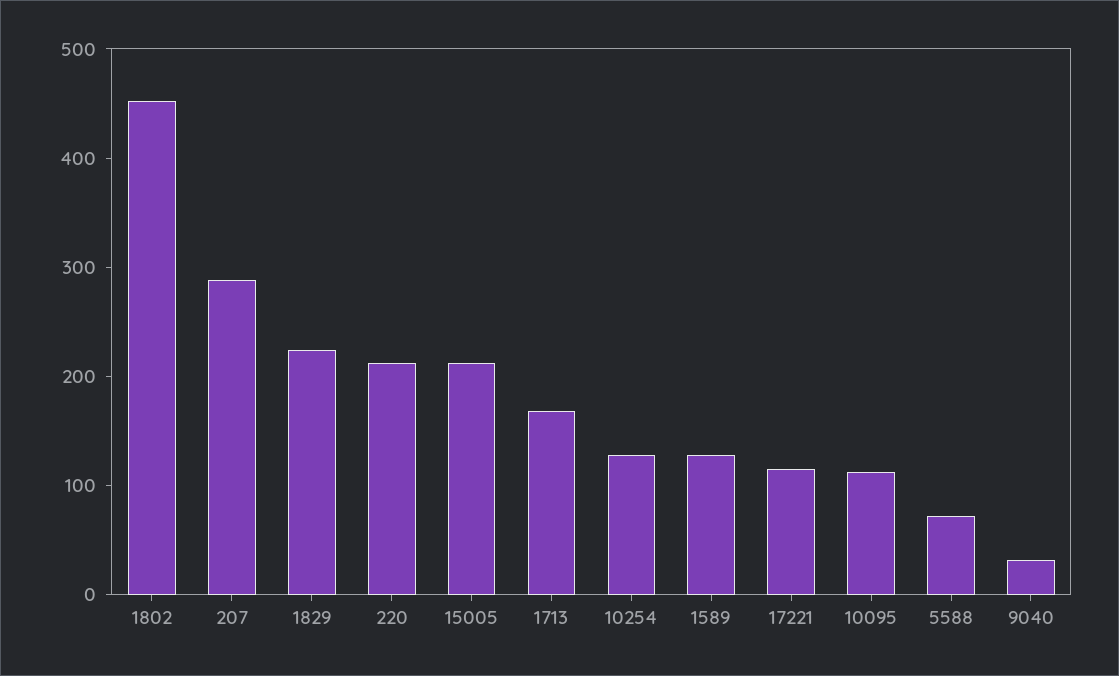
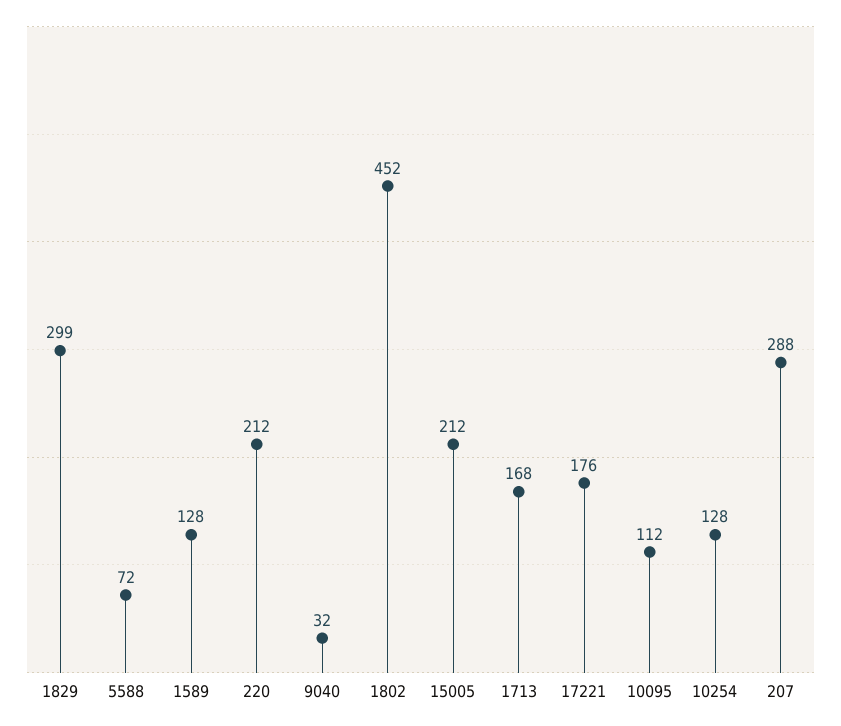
1829: 220 -> 299
17221: 120 -> 176

